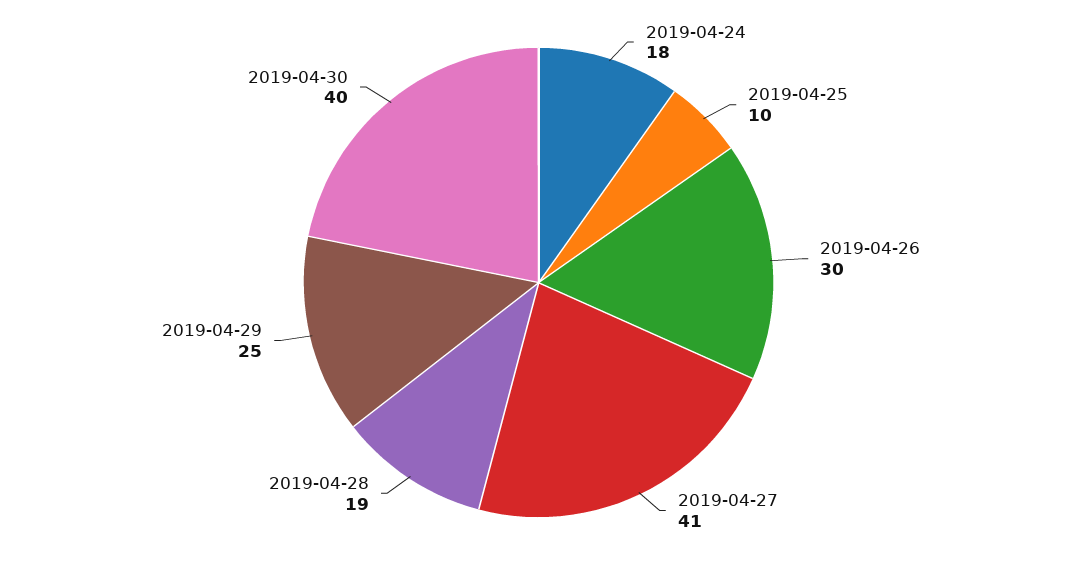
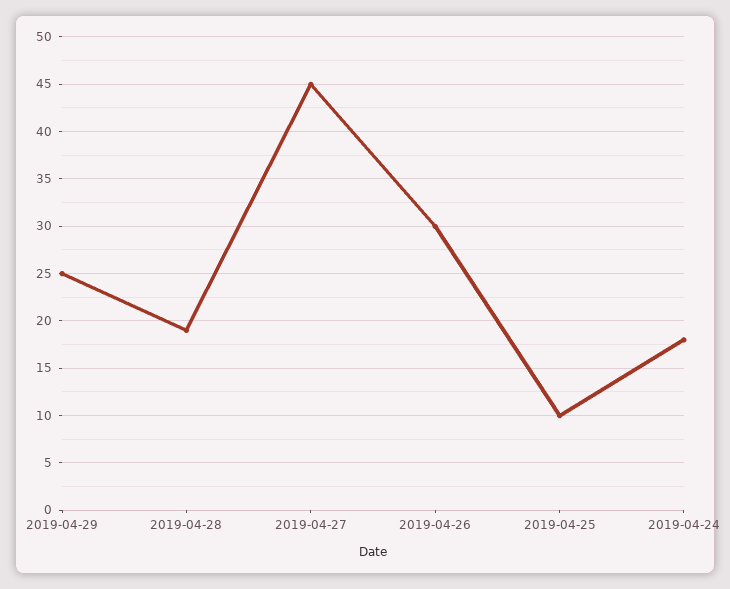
2019-04-27: 41 -> 45
2019-04-30: 40 -> none

